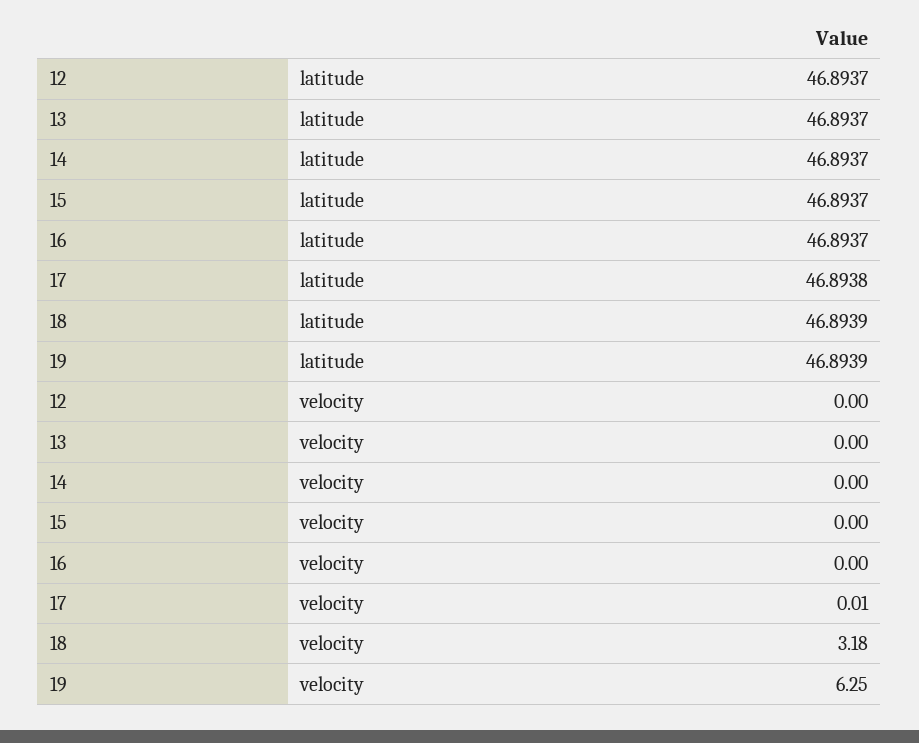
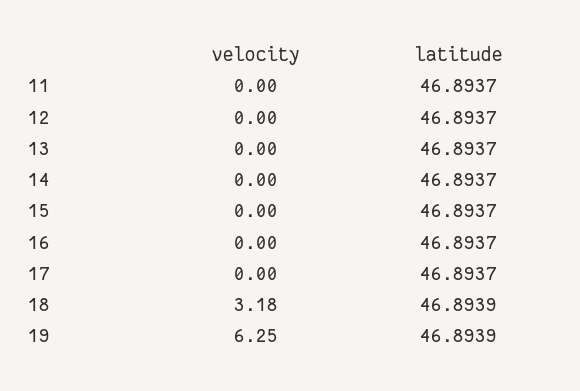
17, latitude: 46.8938 -> 46.8937
17, velocity: 0.01 -> 0
11, velocity: none -> 0
11, latitude: none -> 46.8937

